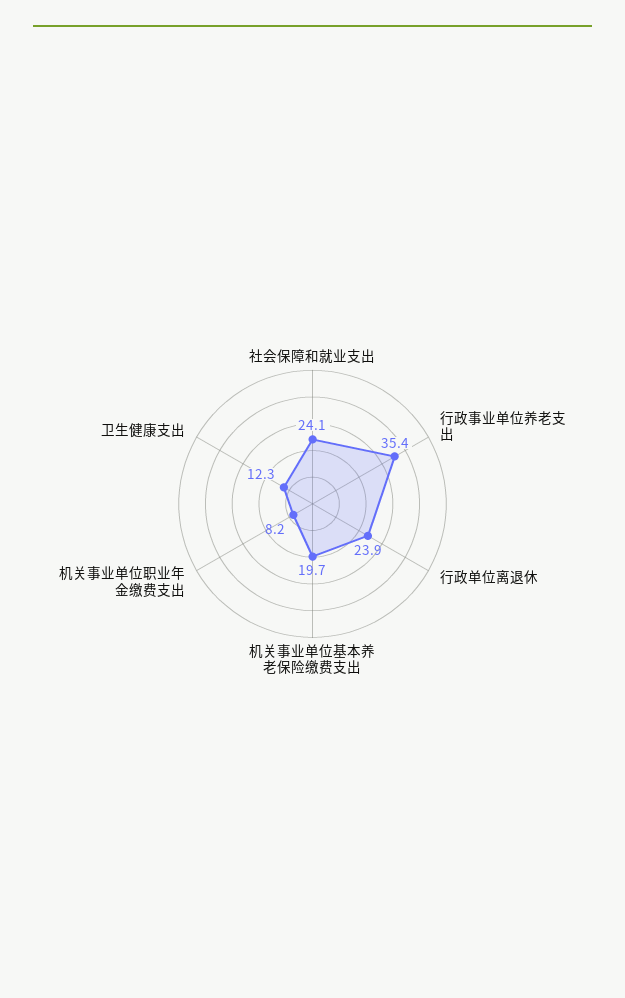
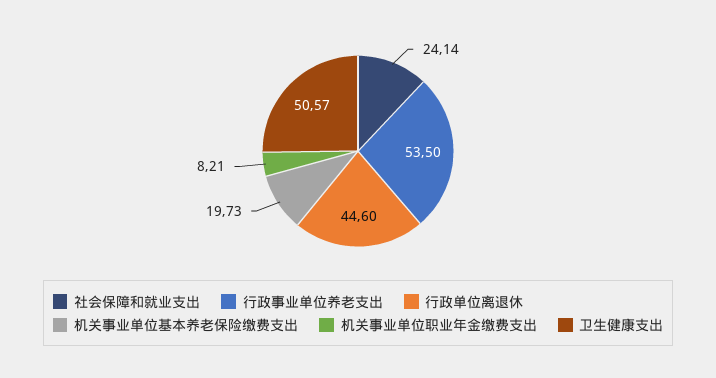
行政事业单位养老支出: 35.4 -> 53.5
行政单位离退休: 23.9 -> 44.6
卫生健康支出: 12.3 -> 50.57

